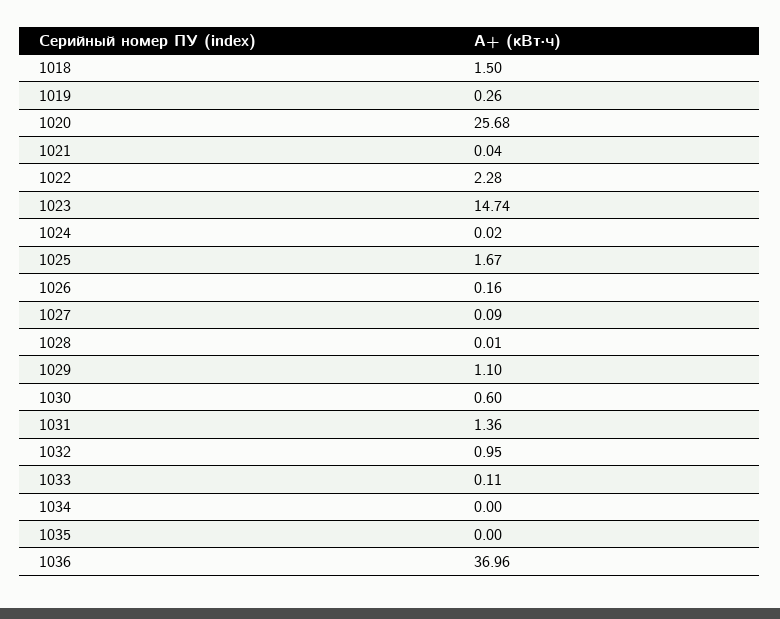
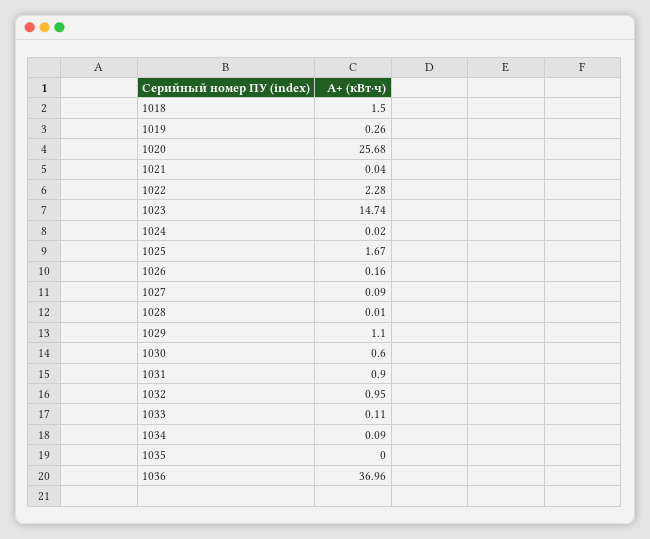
1031: 1.36 -> 0.9
1034: 0 -> 0.09

